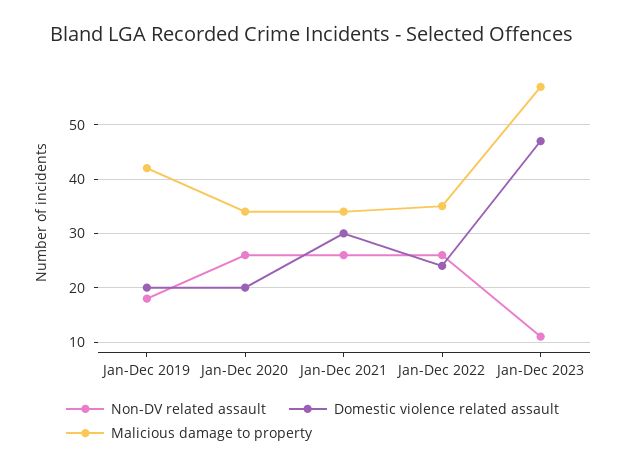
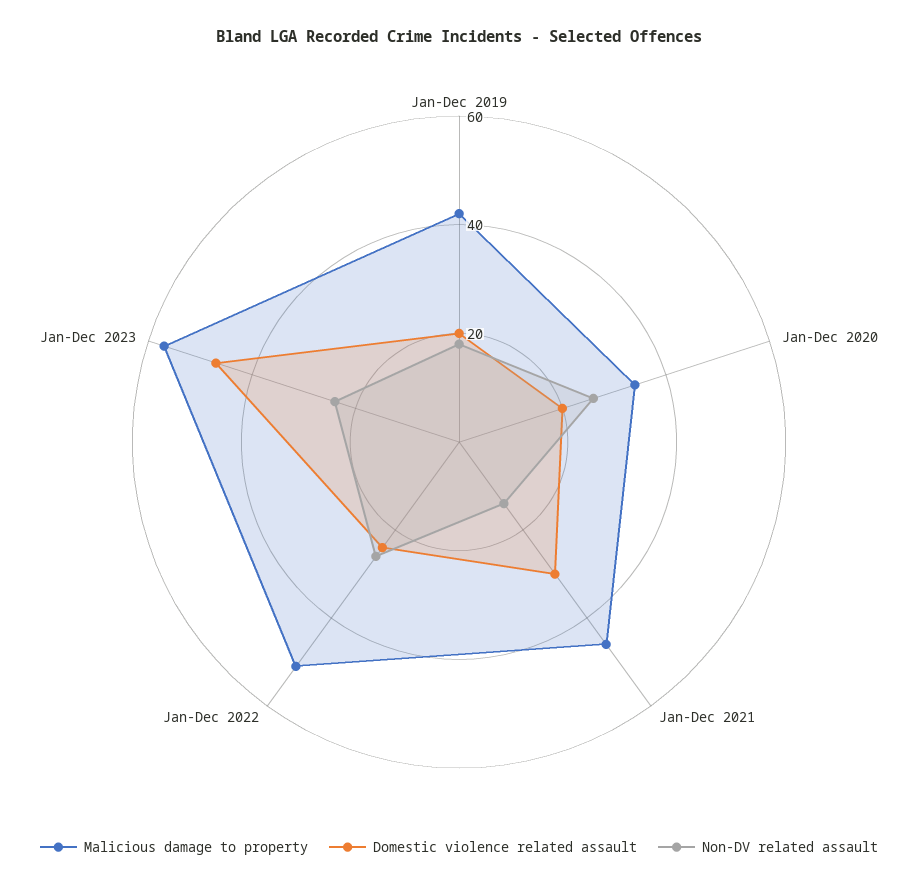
Non-DV related assault, Jan-Dec 2021: 25 -> 15
Malicious damage to property, Jan-Dec 2021: 35 -> 45
Malicious damage to property, Jan-Dec 2022: 35 -> 50
Non-DV related assault, Jan-Dec 2023: 10 -> 25

